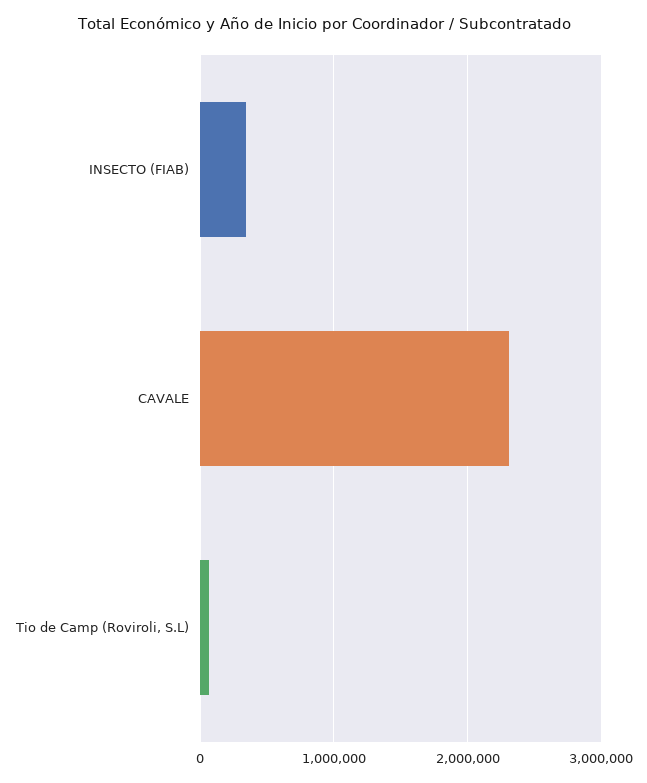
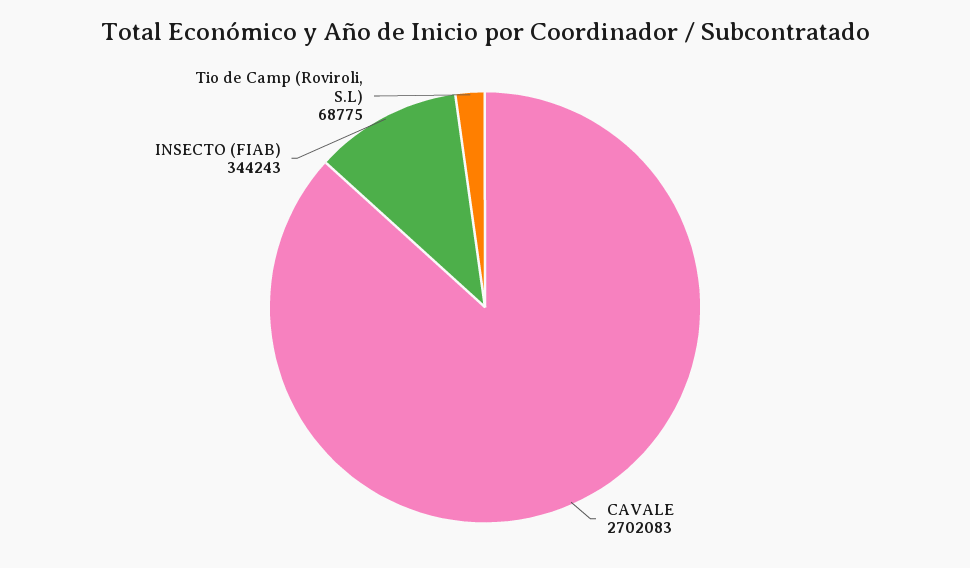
CAVALE: 2300000 -> 2702083

